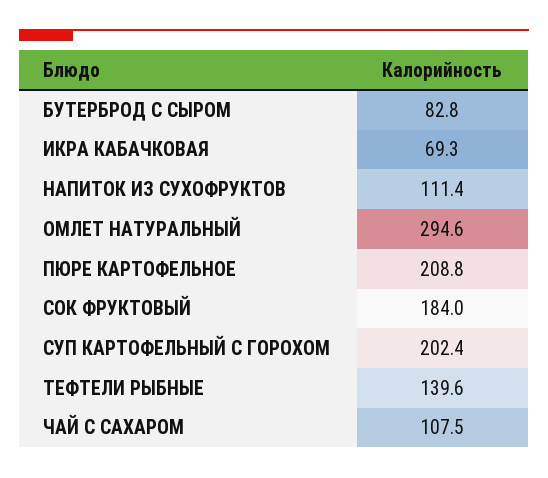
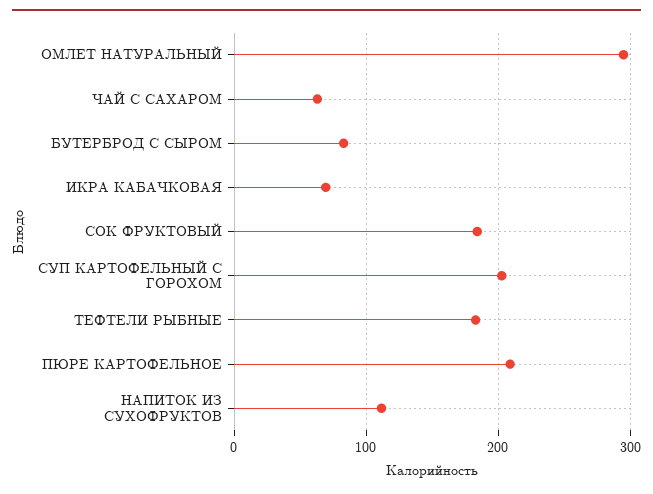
ТЕФТЕЛИ РЫБНЫЕ: 139.6 -> 180
ЧАЙ С САХАРОМ: 107.5 -> 60

